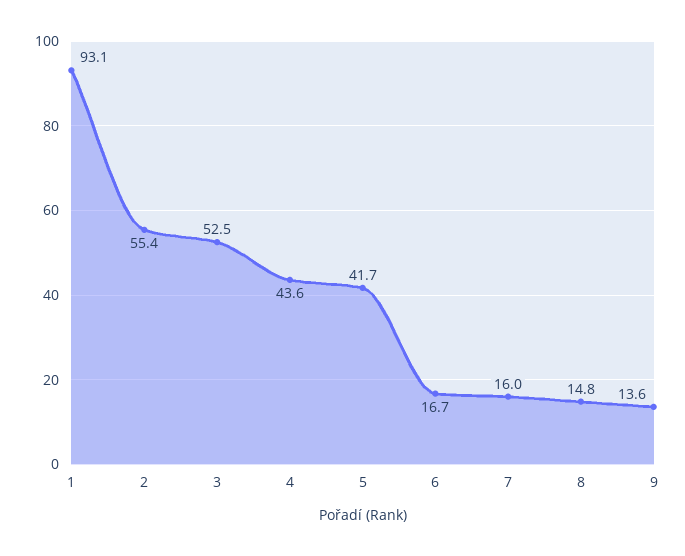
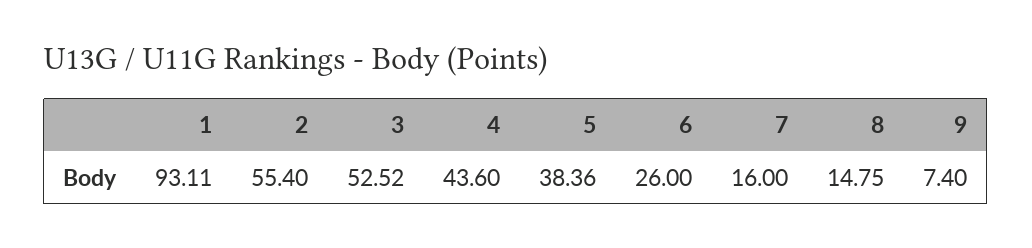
5: 41.7 -> 38.36
6: 16.7 -> 26
9: 13.6 -> 7.4

